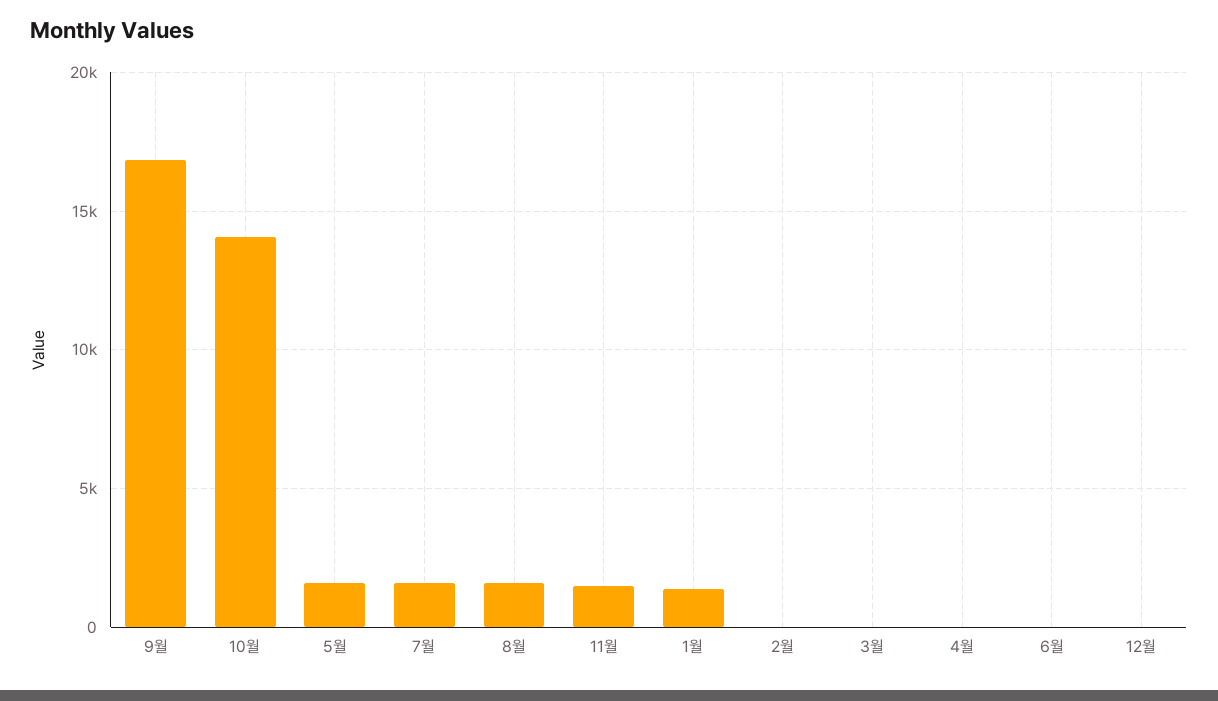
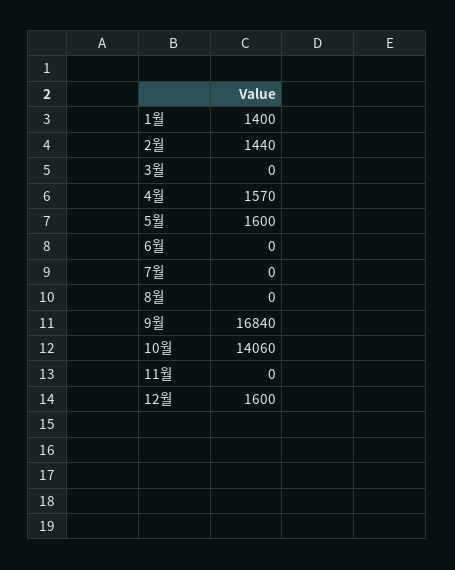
7월: 1500 -> 0
8월: 1500 -> 0
11월: 1500 -> 0
2월: 0 -> 1440
4월: 0 -> 1570
12월: 0 -> 1600

